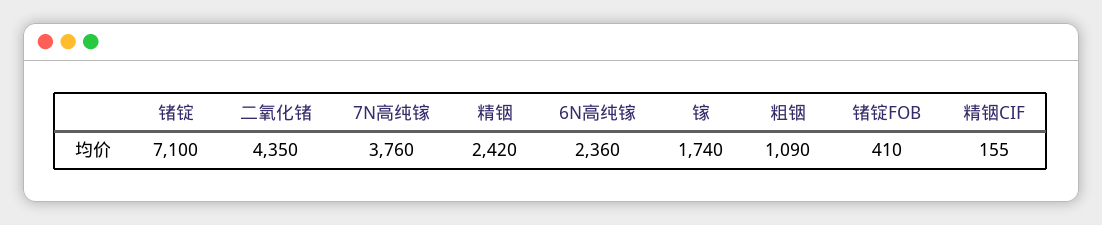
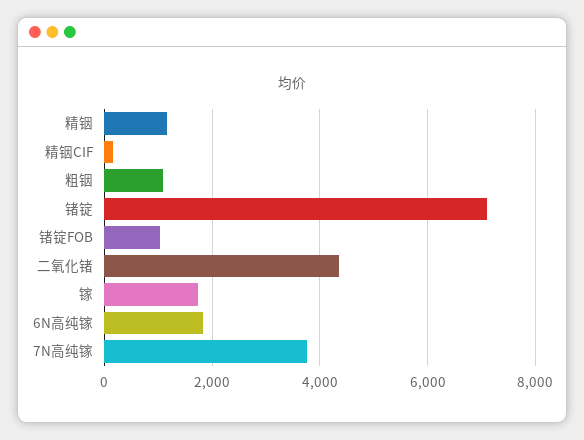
精铟: 2420 -> 1200
6N高纯镓: 2360 -> 1800
锗锭FOB: 410 -> 1000

